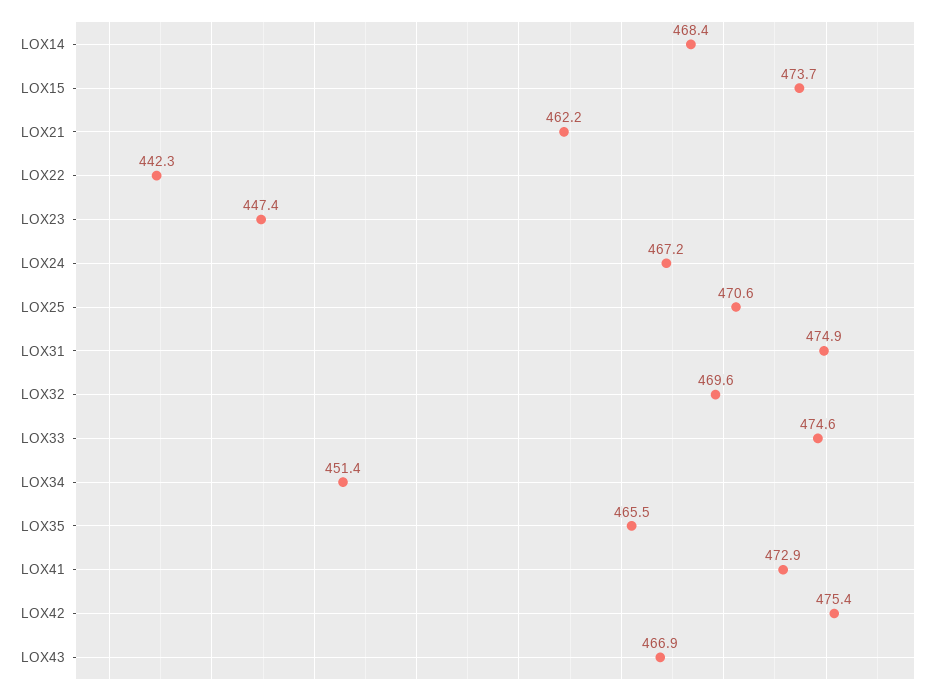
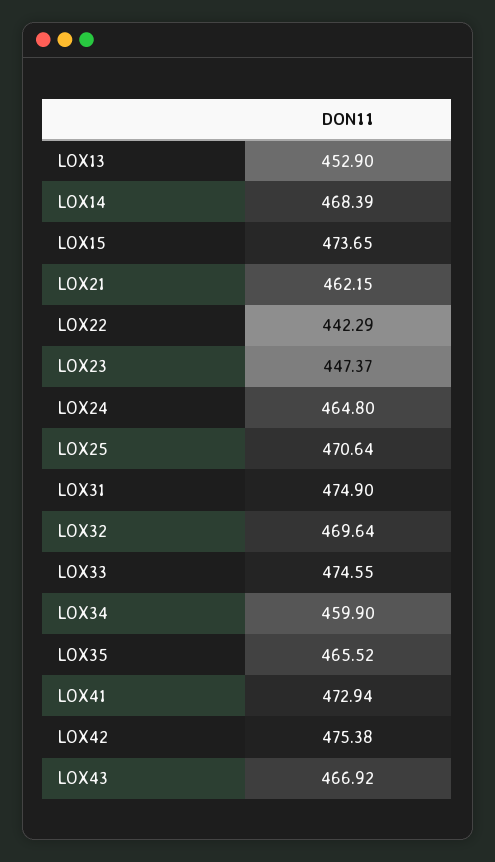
LOX24: 467.2 -> 464.8
LOX34: 451.4 -> 459.9
LOX13: none -> 452.9

